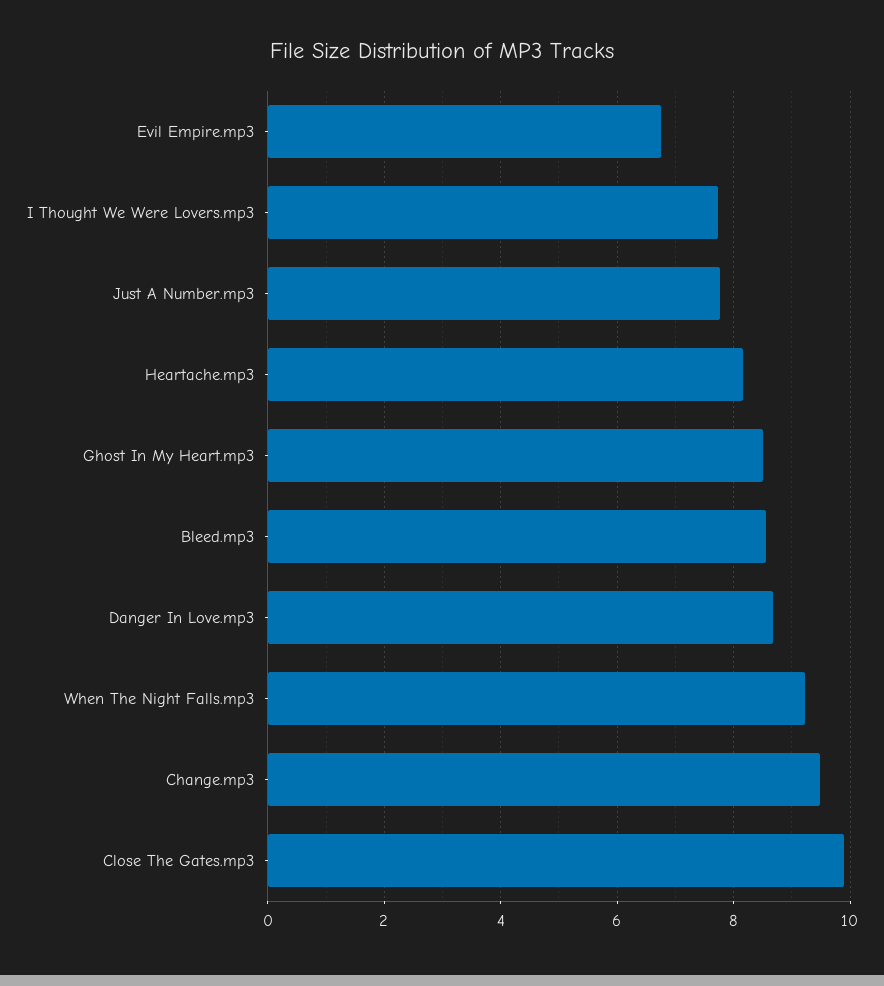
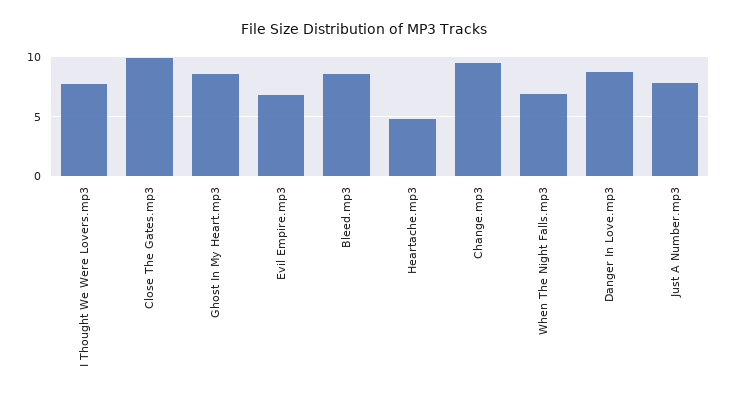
Heartache.mp3: 8.2 -> 5
When The Night Falls.mp3: 9.2 -> 7

